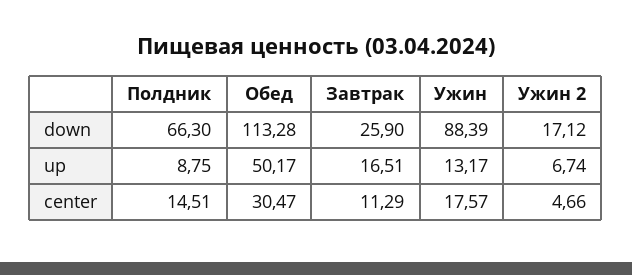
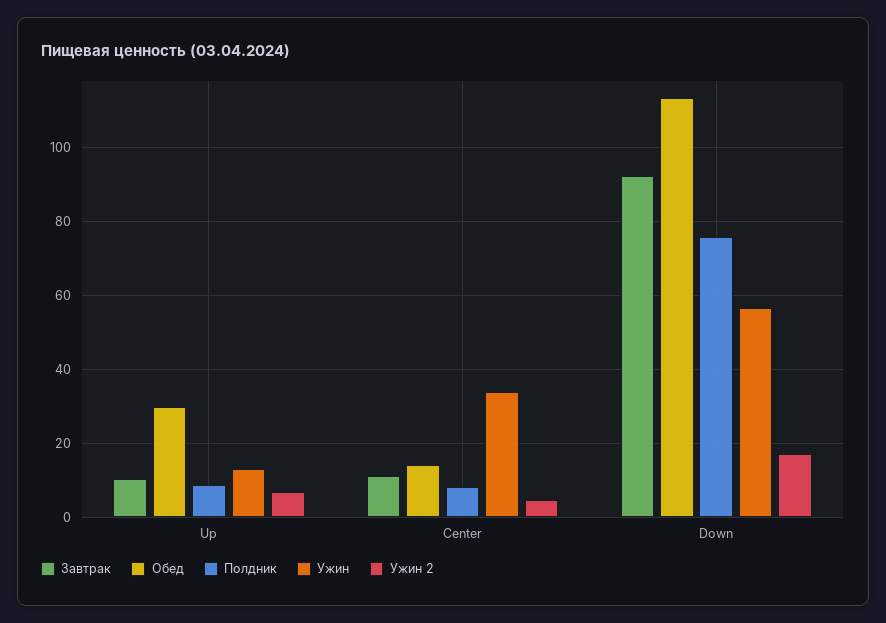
Полдник, down: 66.3 -> 76
Завтрак, down: 25.9 -> 92
Ужин, down: 88.39 -> 56
Обед, up: 50.17 -> 30
Завтрак, up: 16.51 -> 10
Полдник, center: 14.51 -> 8
Обед, center: 30.47 -> 14
Ужин, center: 17.57 -> 34

